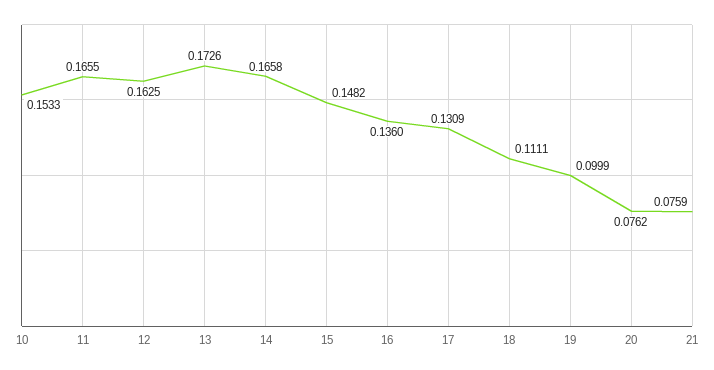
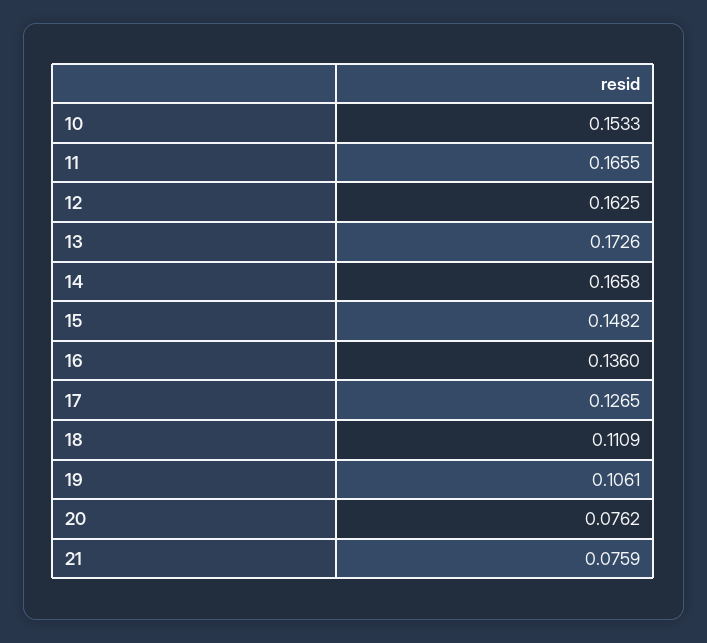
17: 0.1309 -> 0.1265
18: 0.1111 -> 0.1109
19: 0.0999 -> 0.1061

